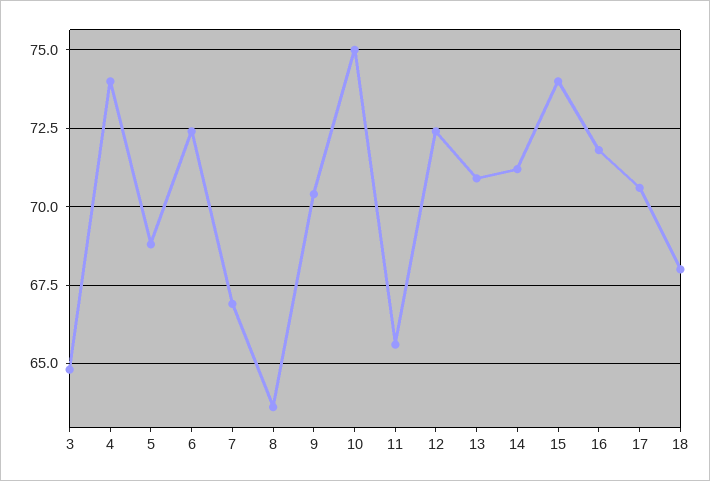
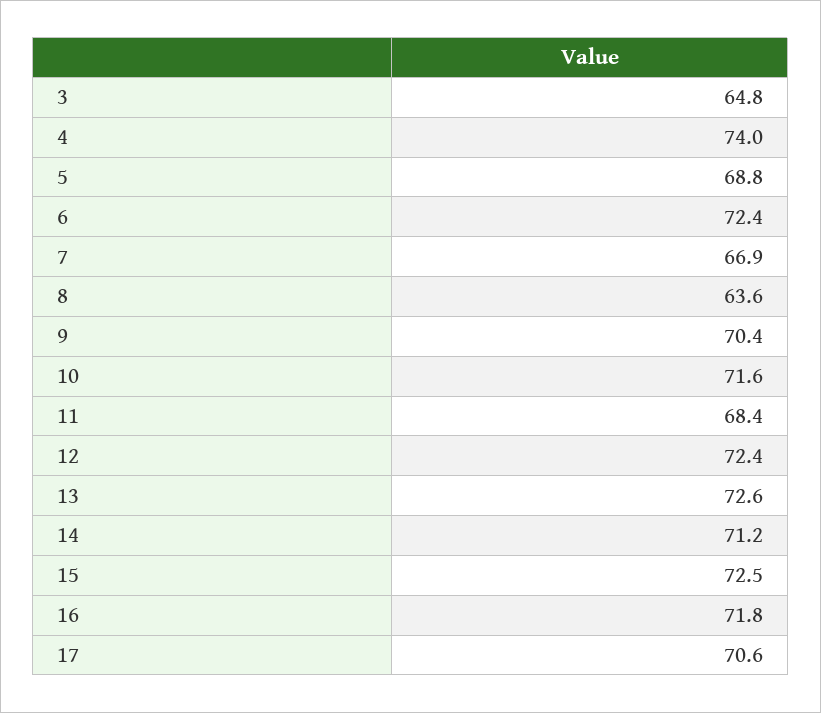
10: 75 -> 71.6
11: 65.5 -> 68.4
13: 71 -> 72.6
15: 74 -> 72.5
18: 68 -> none

